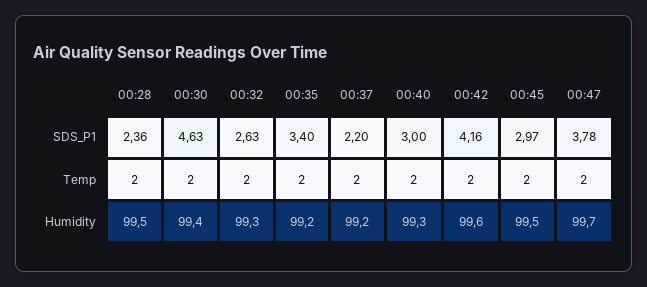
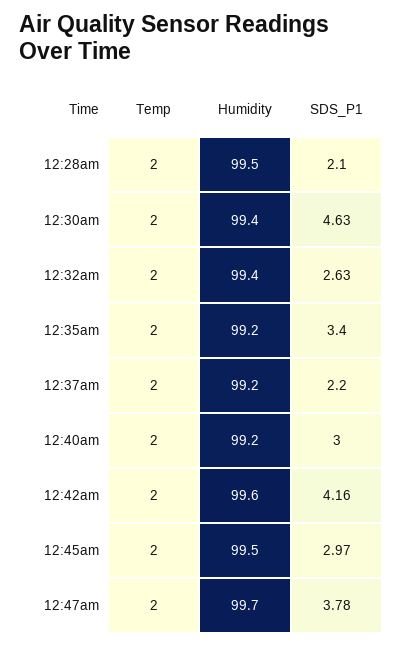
00:28, SDS_P1: 2.36 -> 2.1
00:32, Humidity: 99.3 -> 99.4
00:40, Humidity: 99.3 -> 99.2

